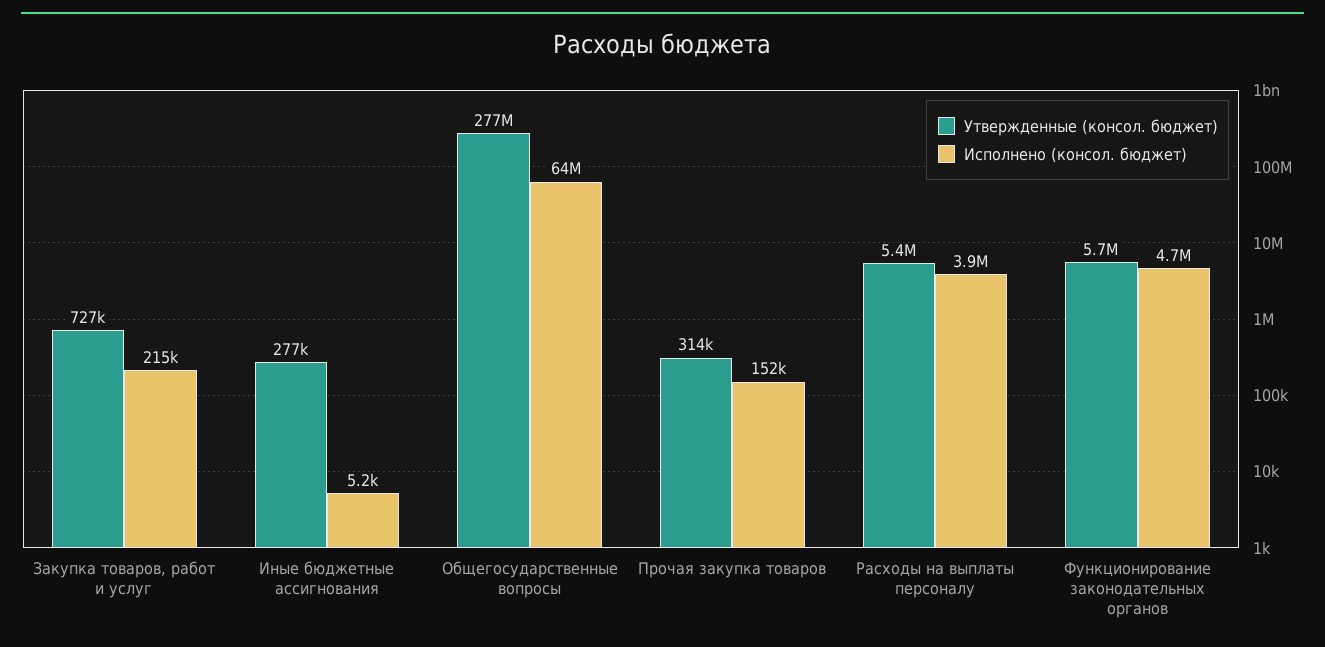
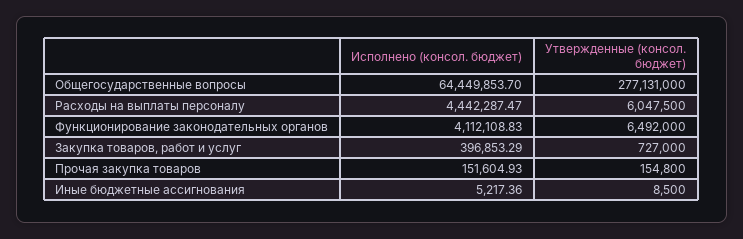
Исполнено (консол. бюджет), Закупка товаров, работ и услуг: 215000 -> 396853.29
Утвержденные (консол. бюджет), Иные бюджетные ассигнования: 277000 -> 8500
Утвержденные (консол. бюджет), Прочая закупка товаров: 314000 -> 154800
Утвержденные (консол. бюджет), Расходы на выплаты персоналу: 5400000 -> 6047500
Исполнено (консол. бюджет), Расходы на выплаты персоналу: 3900000 -> 4442287.47
Утвержденные (консол. бюджет), Функционирование законодательных органов: 5700000 -> 6492000
Исполнено (консол. бюджет), Функционирование законодательных органов: 4700000 -> 4112108.83

